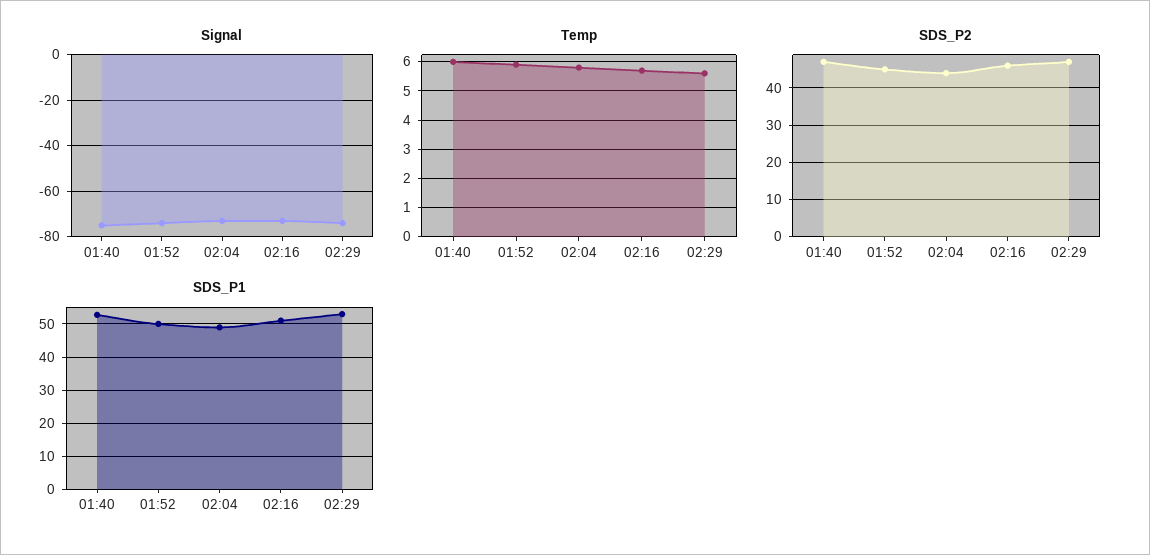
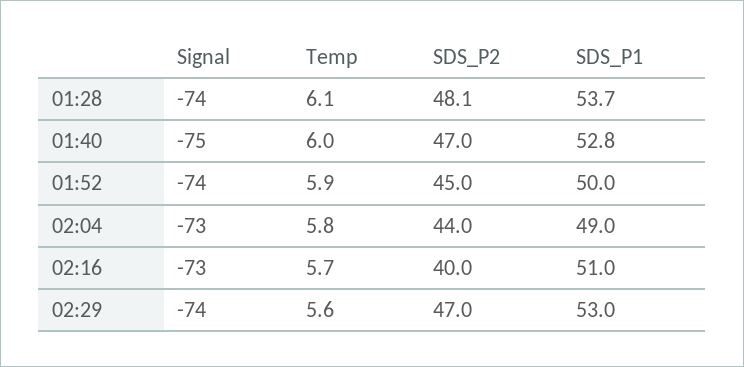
SDS_P2, 02:16: 46 -> 40
Signal, 01:28: none -> -74
Temp, 01:28: none -> 6.1
SDS_P2, 01:28: none -> 48.1
SDS_P1, 01:28: none -> 53.7

